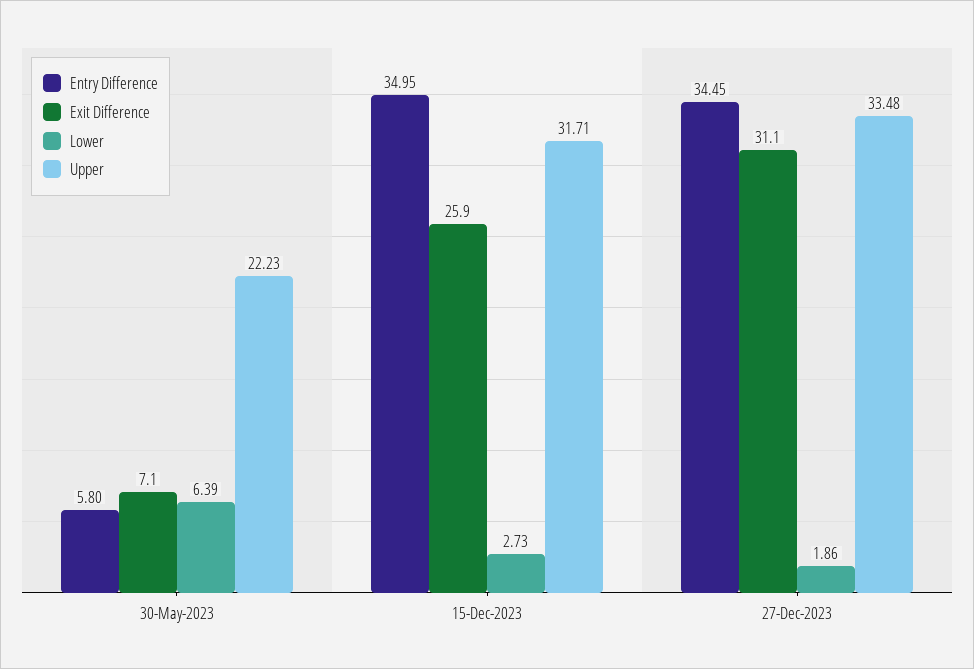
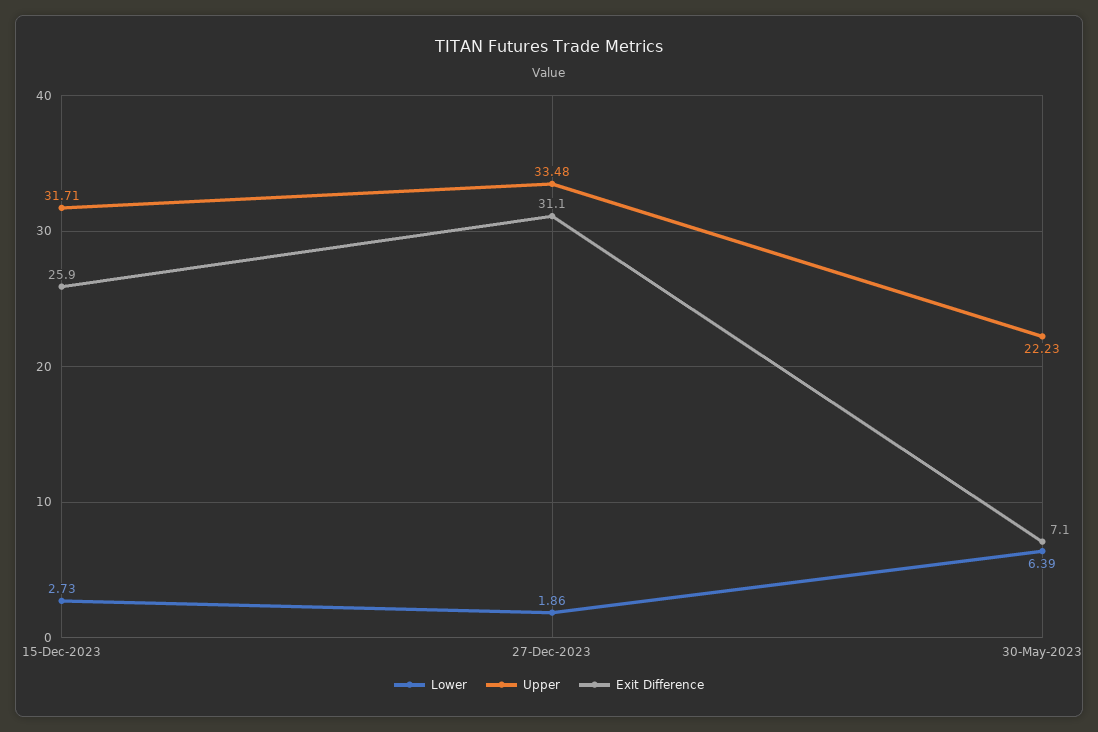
Entry Difference, 30-May-2023: 5.8 -> none
Entry Difference, 15-Dec-2023: 34.95 -> none
Entry Difference, 27-Dec-2023: 34.45 -> none

